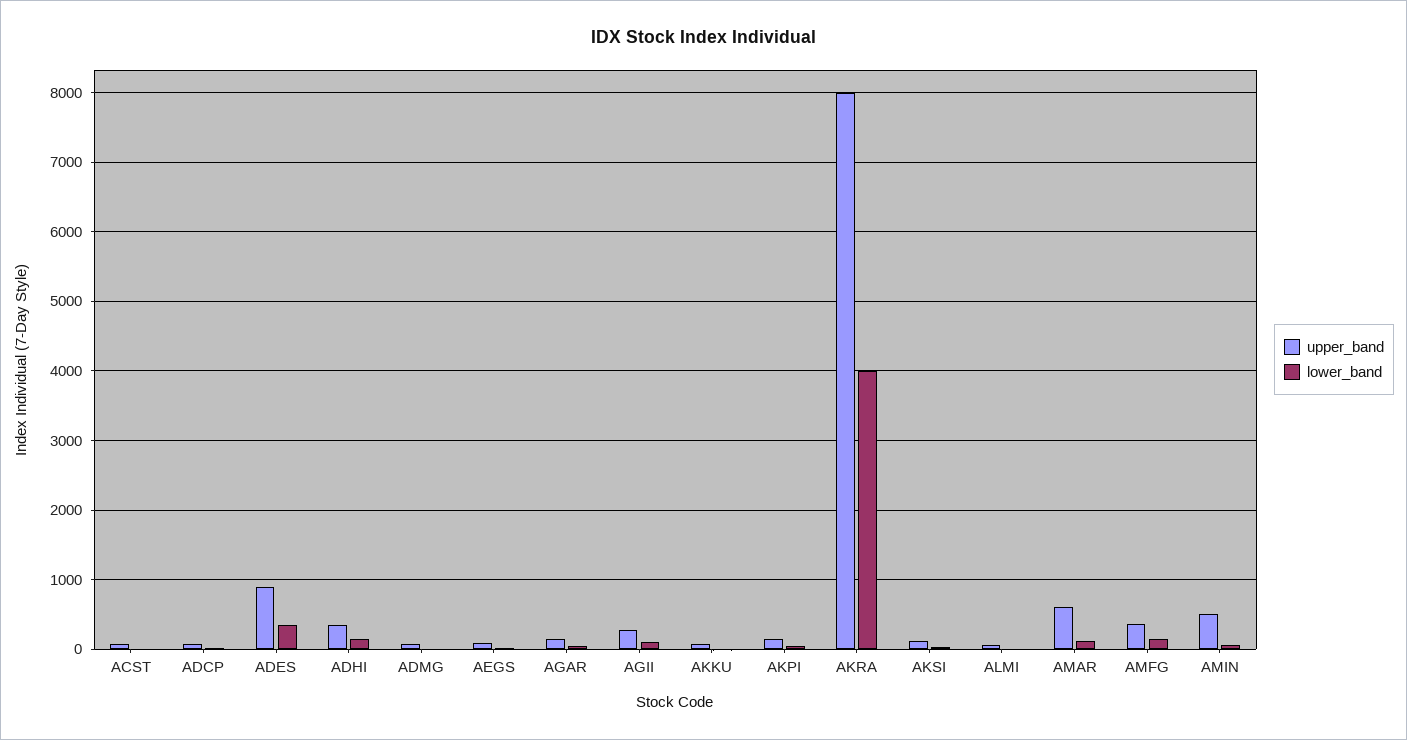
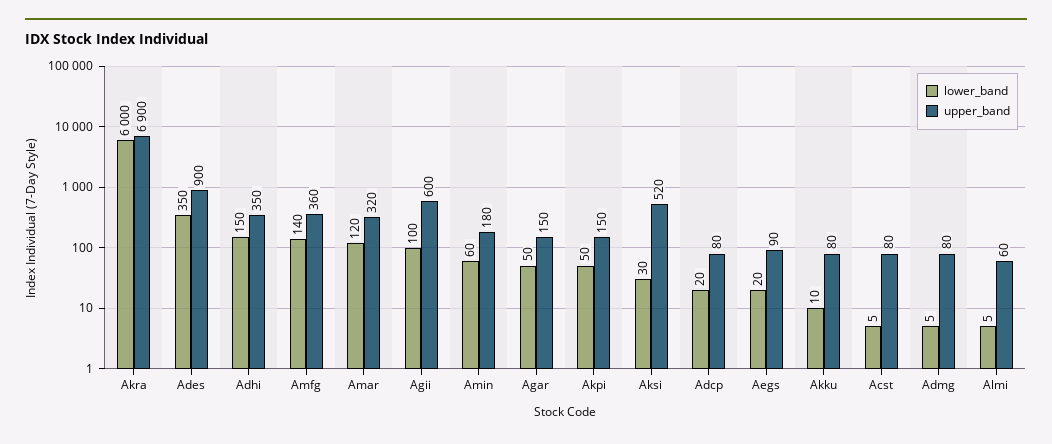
upper_band, AGII: 300 -> 600
upper_band, AKRA: 8000 -> 6900
lower_band, AKRA: 4000 -> 6000
upper_band, AKSI: 100 -> 520
upper_band, AMAR: 600 -> 320
upper_band, AMIN: 500 -> 180

